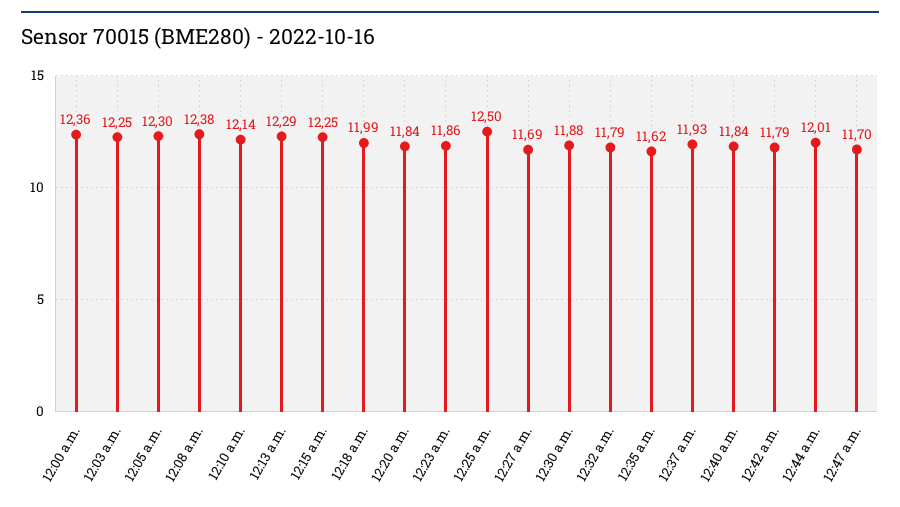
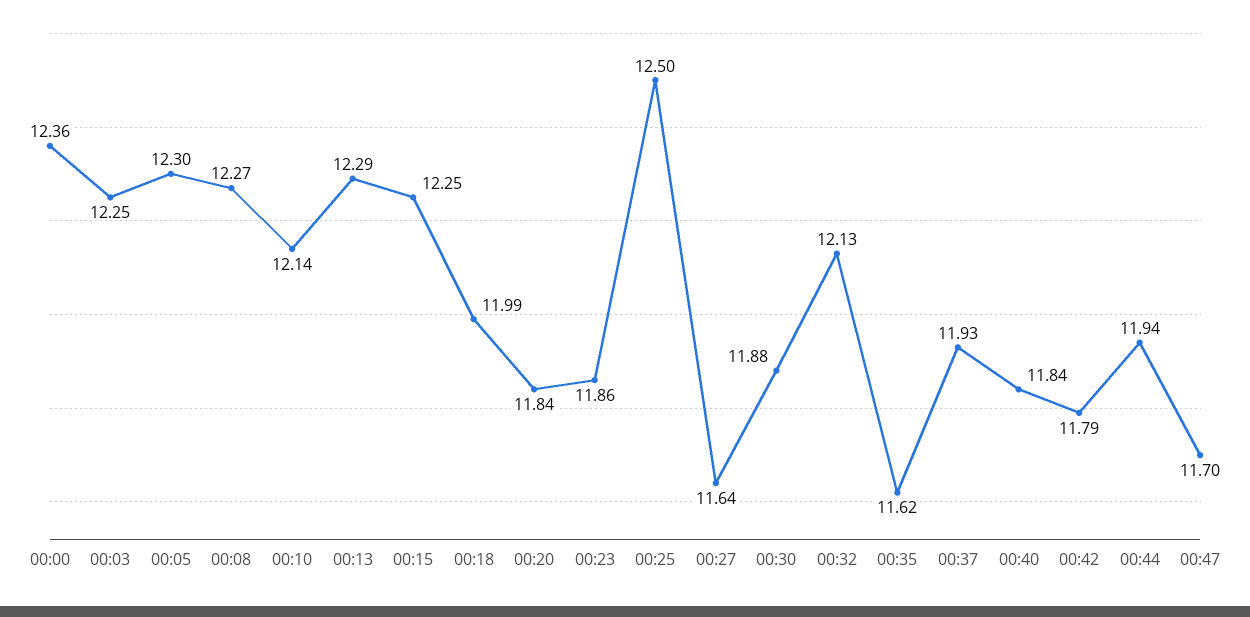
12:08 a.m.: 12.38 -> 12.27
12:27 a.m.: 11.69 -> 11.64
12:32 a.m.: 11.79 -> 12.13
12:44 a.m.: 12.01 -> 11.94

